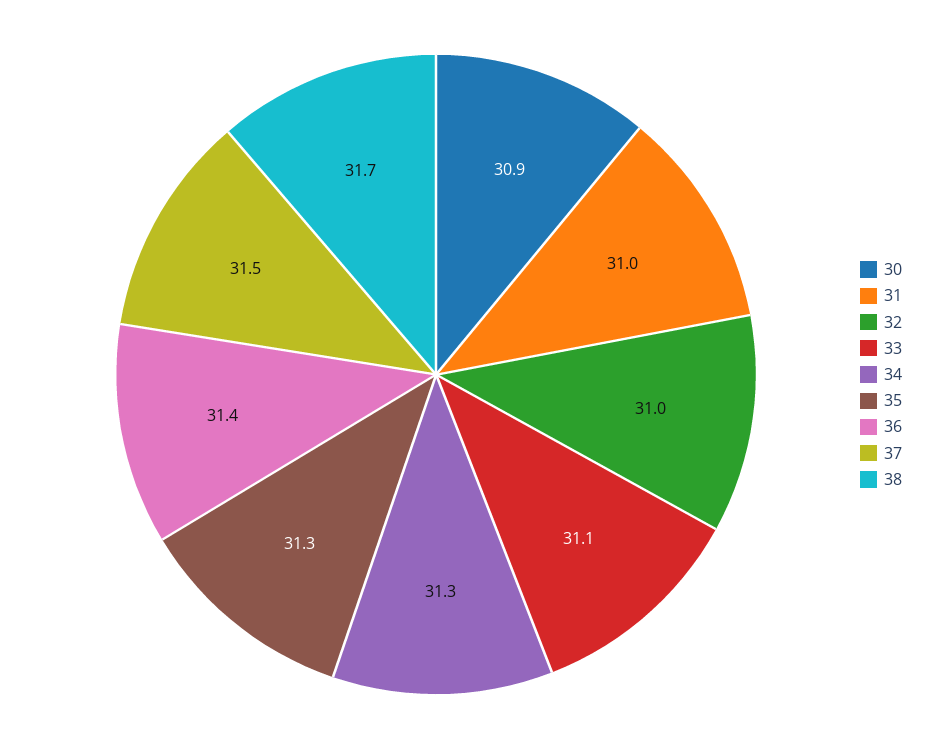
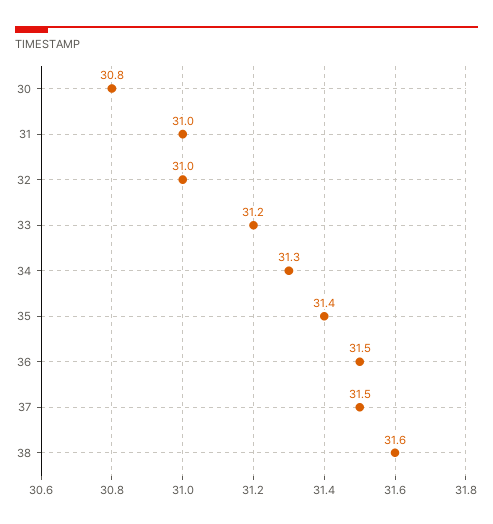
30: 30.9 -> 30.8
33: 31.1 -> 31.2
35: 31.3 -> 31.4
36: 31.4 -> 31.5
38: 31.7 -> 31.6

